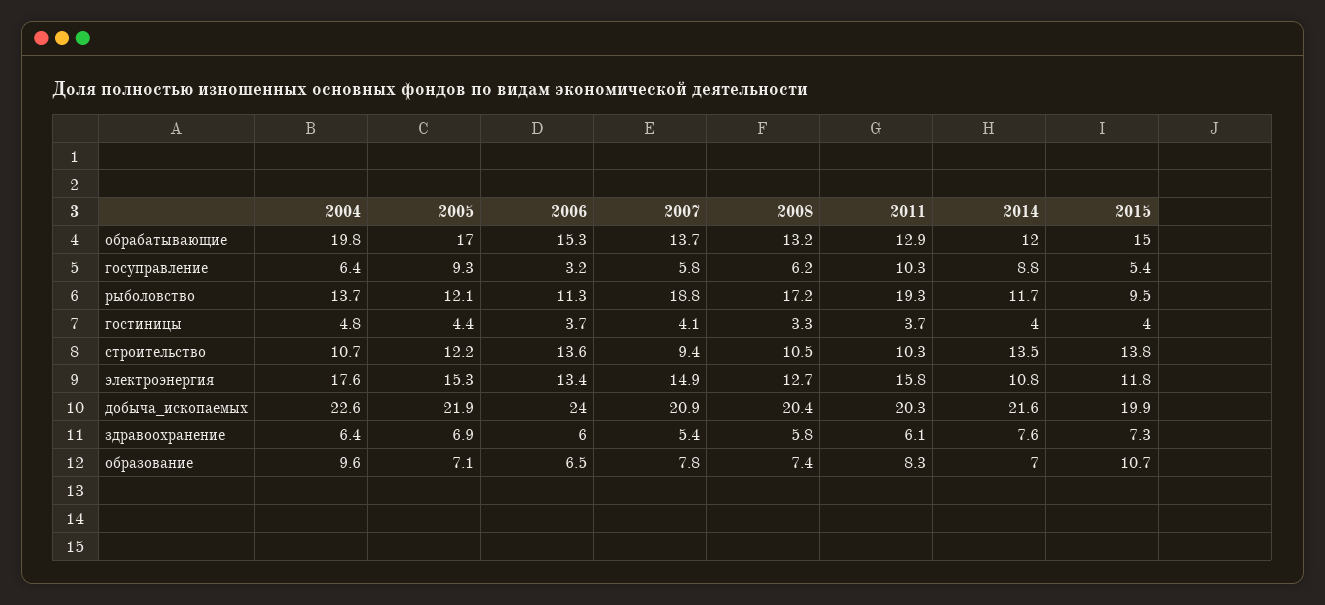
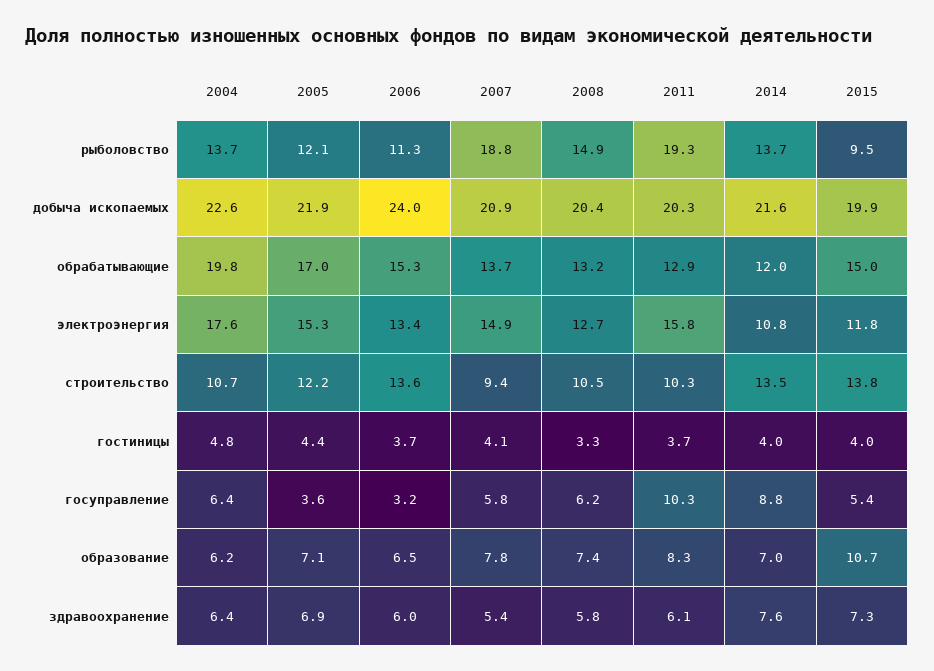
2005, госуправление: 9.3 -> 3.6
2008, рыболовство: 17.2 -> 14.9
2014, рыболовство: 11.7 -> 13.7
2004, образование: 9.6 -> 6.2

